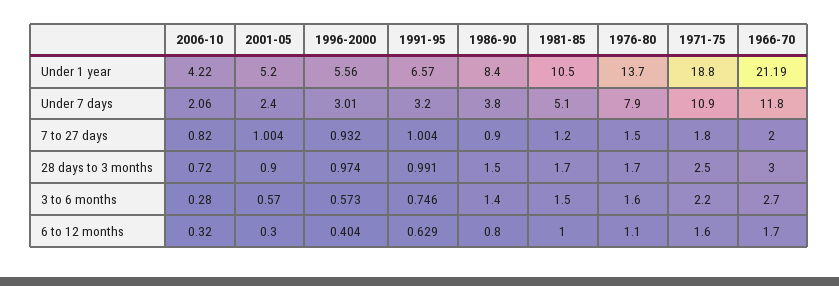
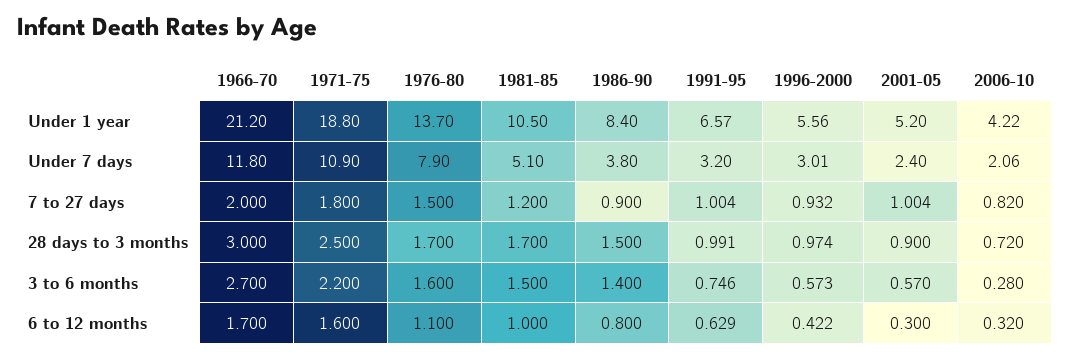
1966-70, Under 1 year: 21.19 -> 21.2
1996-2000, 6 to 12 months: 0.404 -> 0.422

